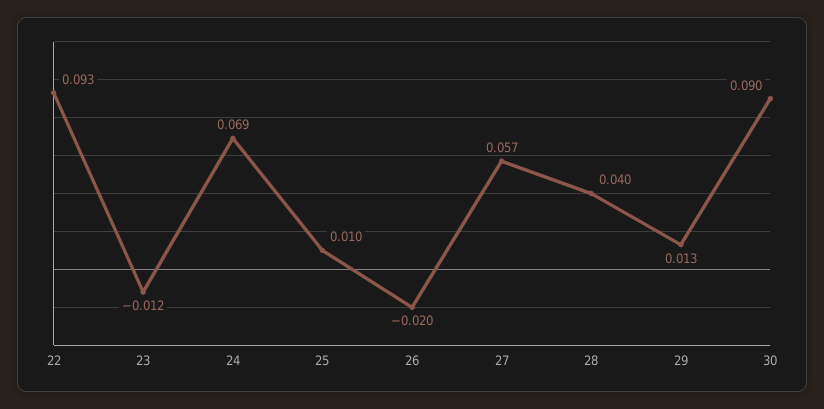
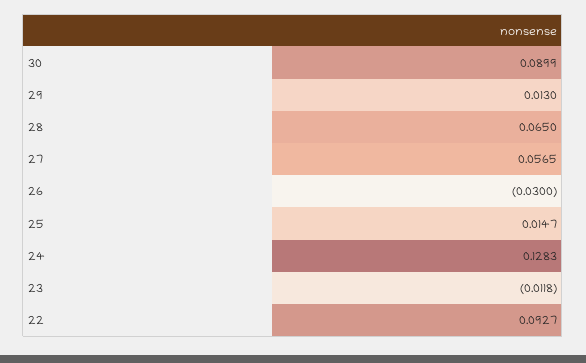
24: 0.069 -> 0.1283
25: 0.01 -> 0.0147
26: -0.02 -> -0.03
28: 0.04 -> 0.065

